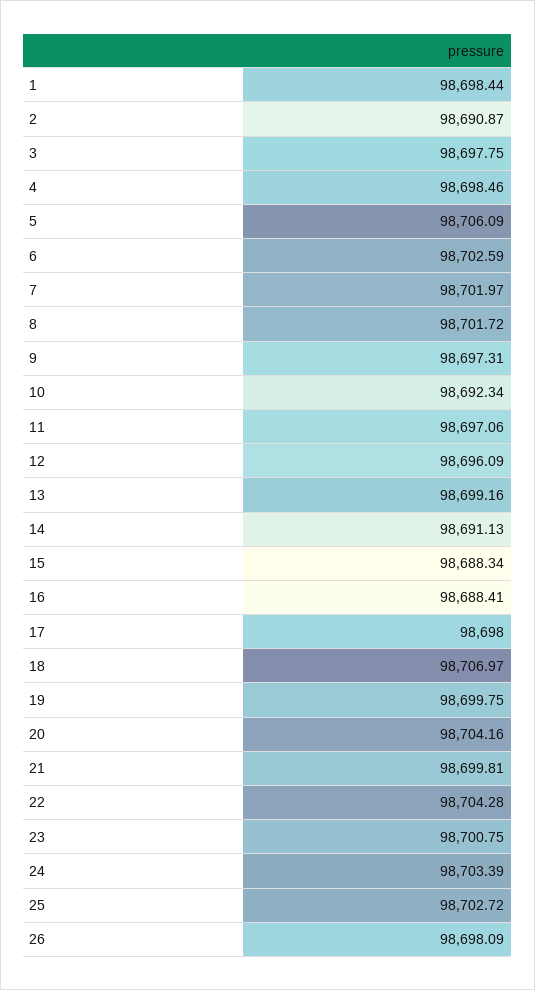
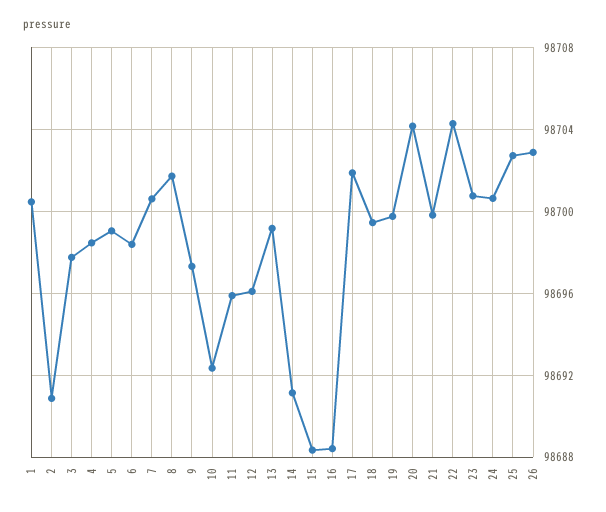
1: 98698.44 -> 98700.5
5: 98706.09 -> 98699
6: 98702.59 -> 98698.5
7: 98701.97 -> 98700.5
11: 98697.06 -> 98696
17: 98698 -> 98702
18: 98706.97 -> 98699.5
24: 98703.39 -> 98700.5
26: 98698.09 -> 98703

